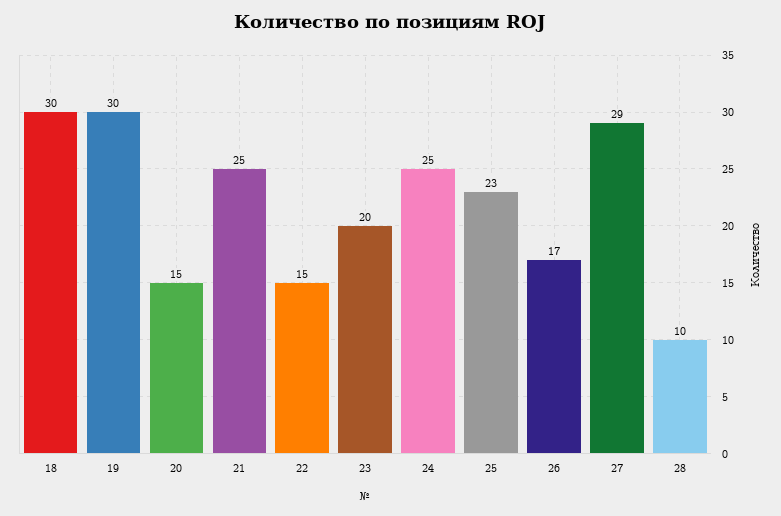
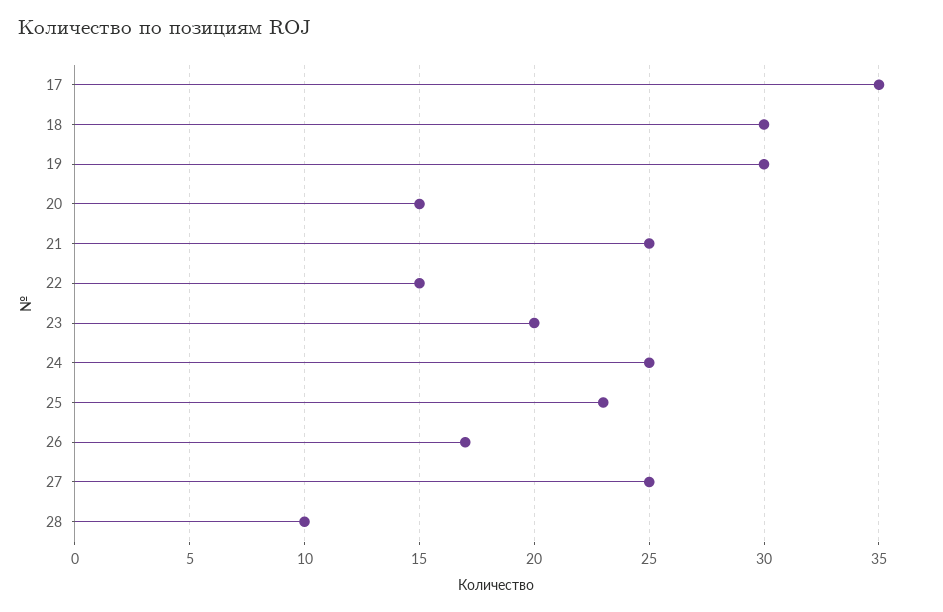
27: 29 -> 25
17: none -> 35

